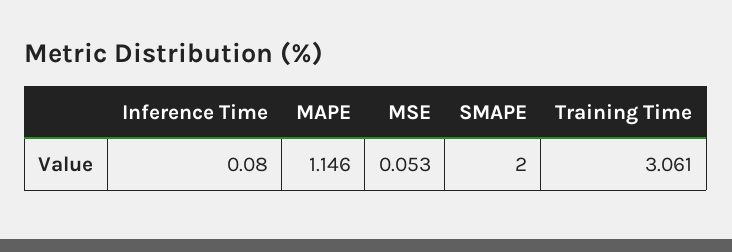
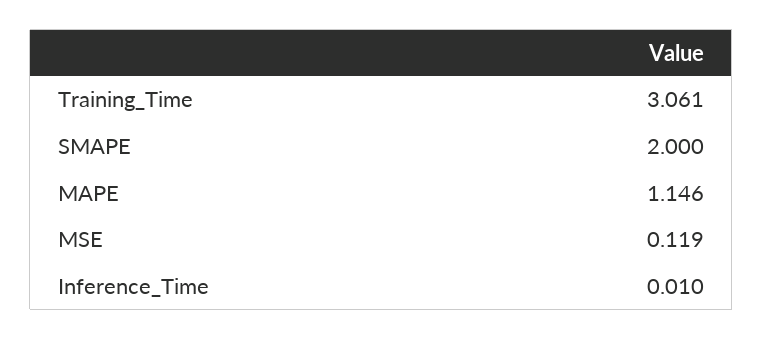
Inference Time: 0.08 -> 0.01
MSE: 0.053 -> 0.119

